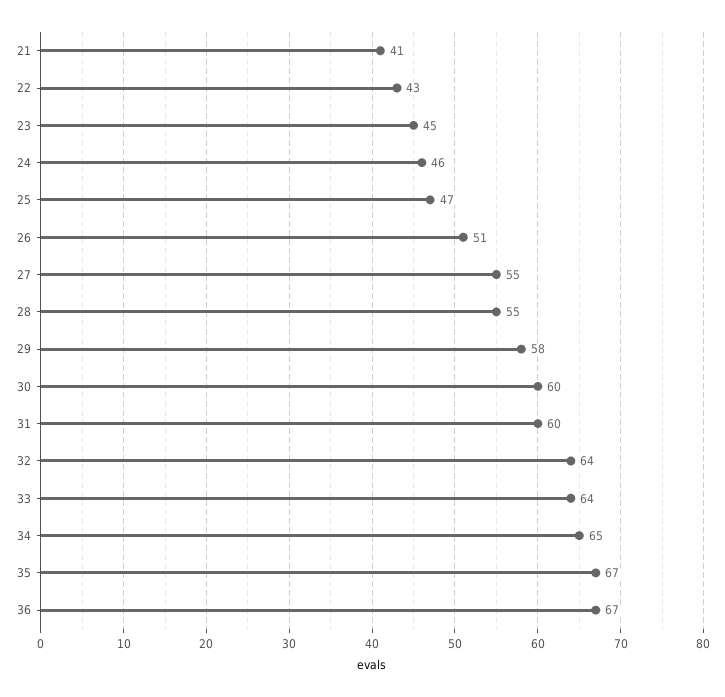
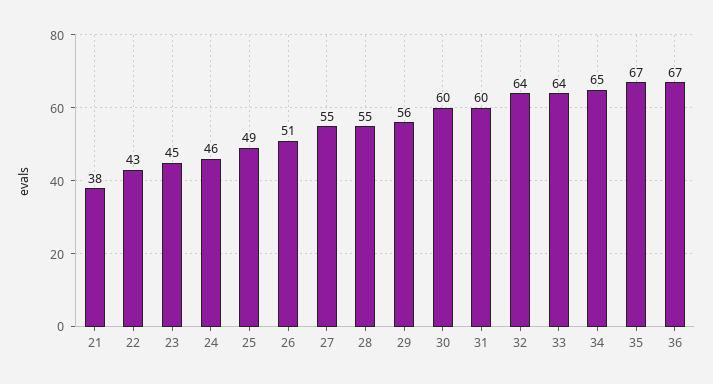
21: 41 -> 38
25: 47 -> 49
29: 58 -> 56

